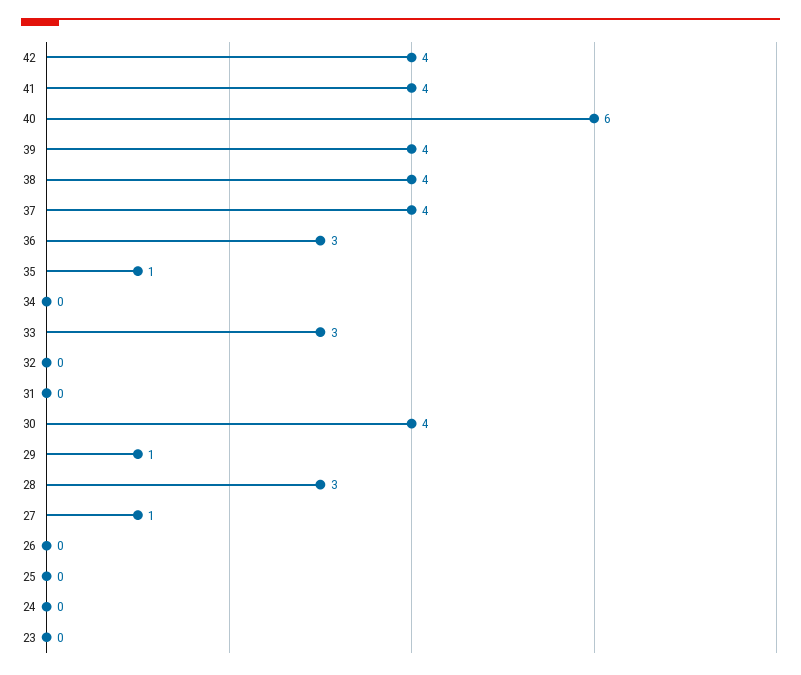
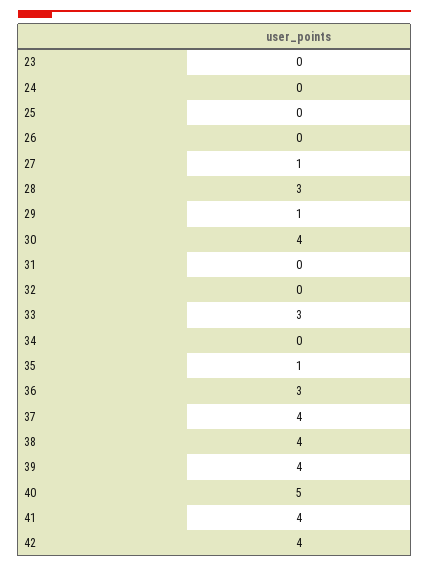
40: 6 -> 5

